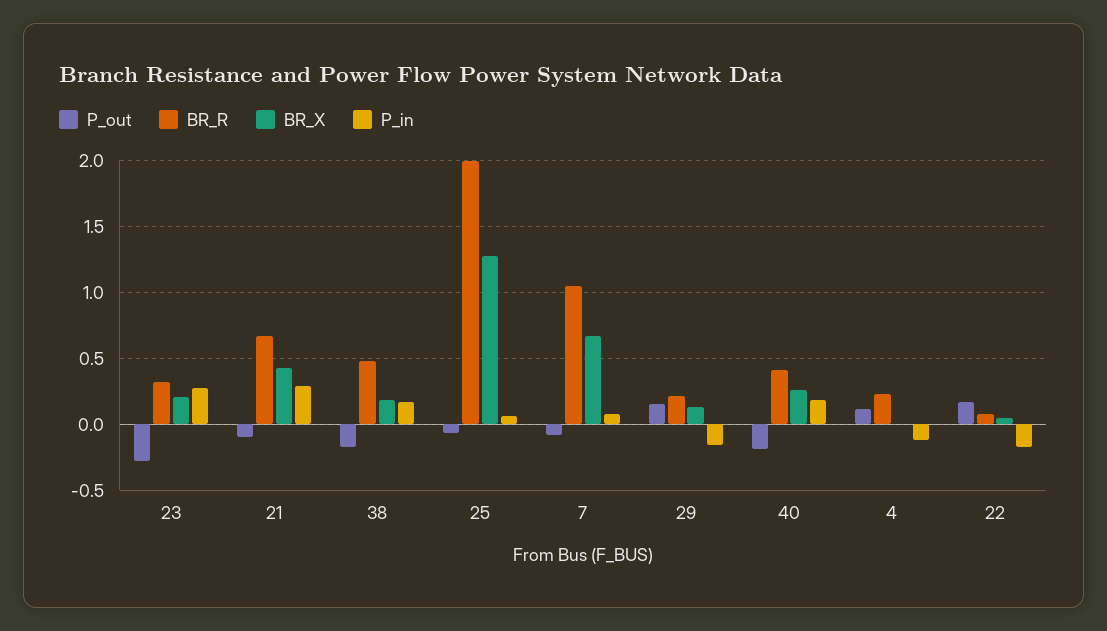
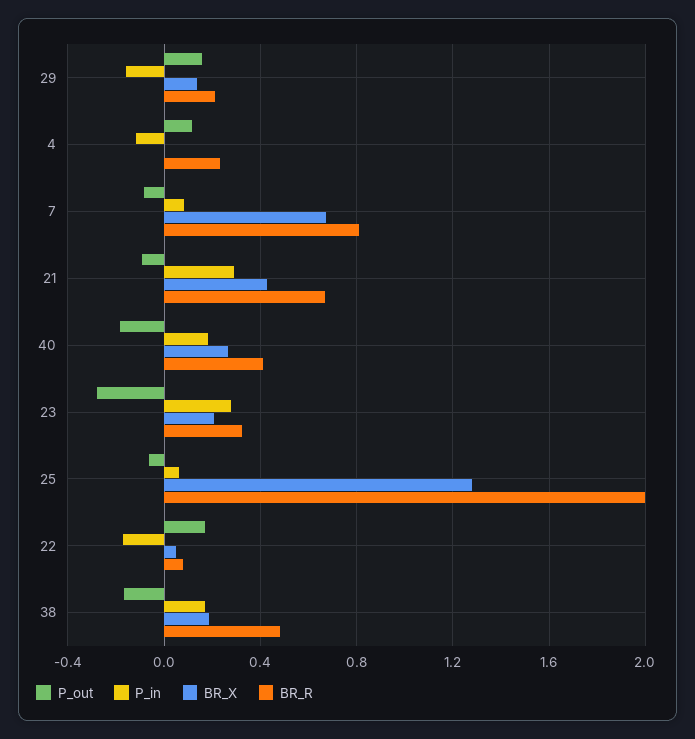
BR_R, 7: 1.05 -> 0.8

